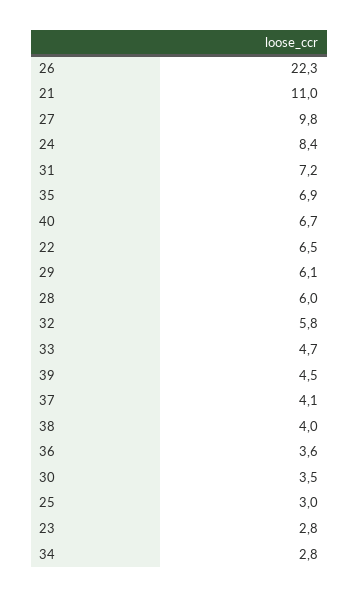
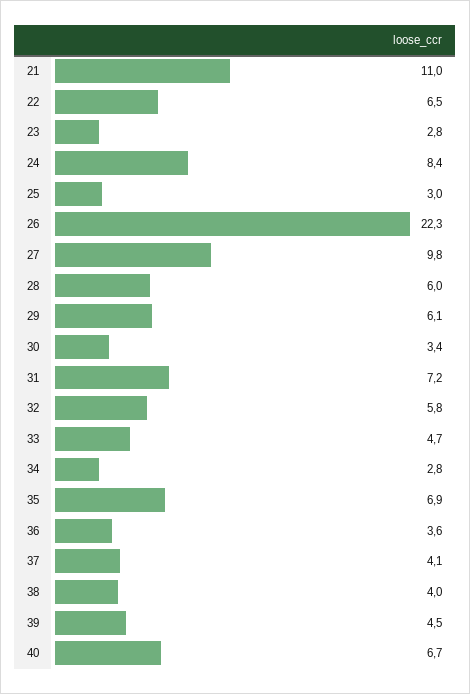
30: 3.5 -> 3.4

